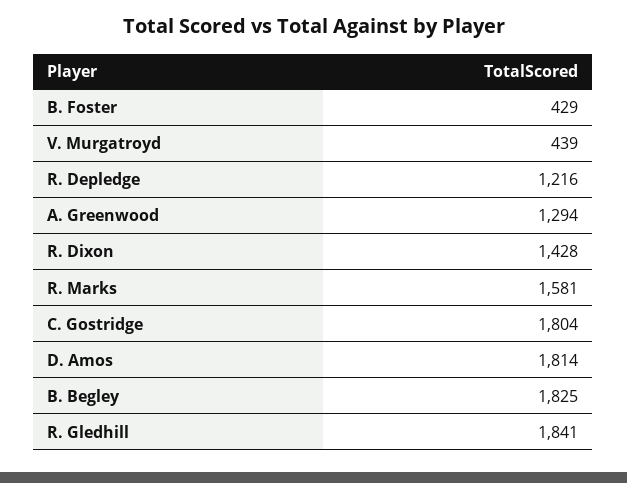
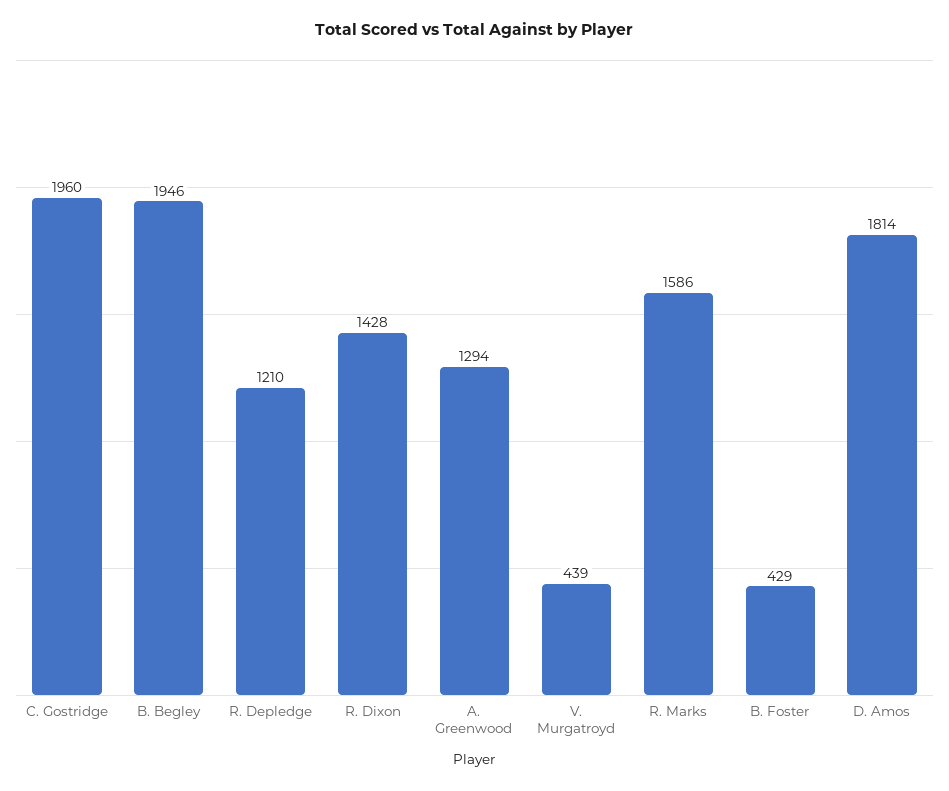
R. Depledge: 1216 -> 1210
R. Marks: 1581 -> 1586
C. Gostridge: 1804 -> 1960
B. Begley: 1825 -> 1946
R. Gledhill: 1841 -> none

